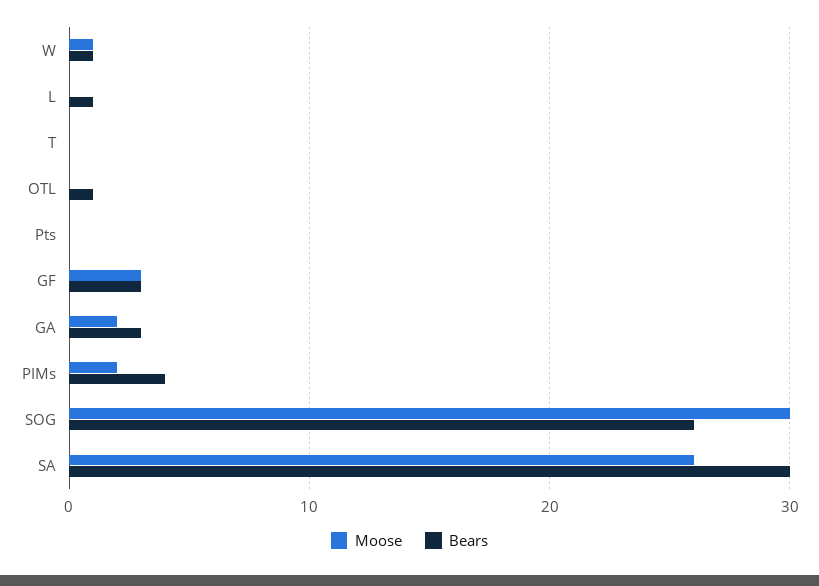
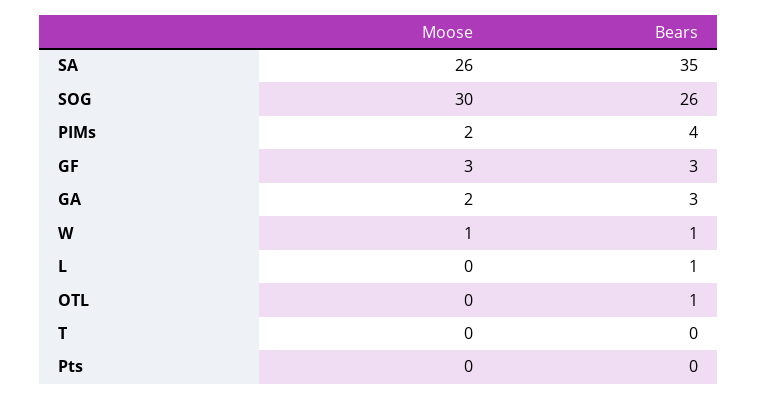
Bears, SA: 30 -> 35

